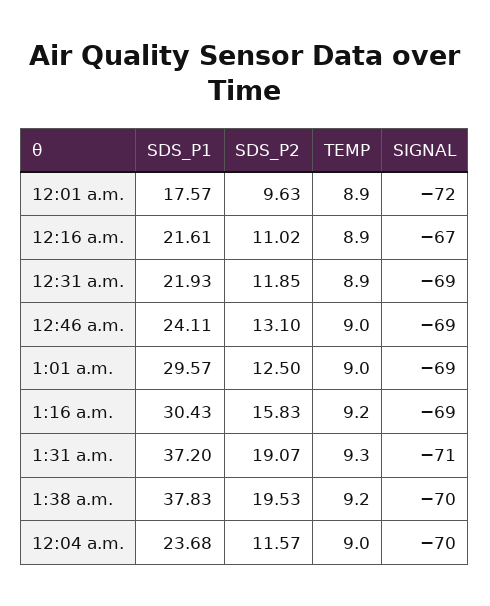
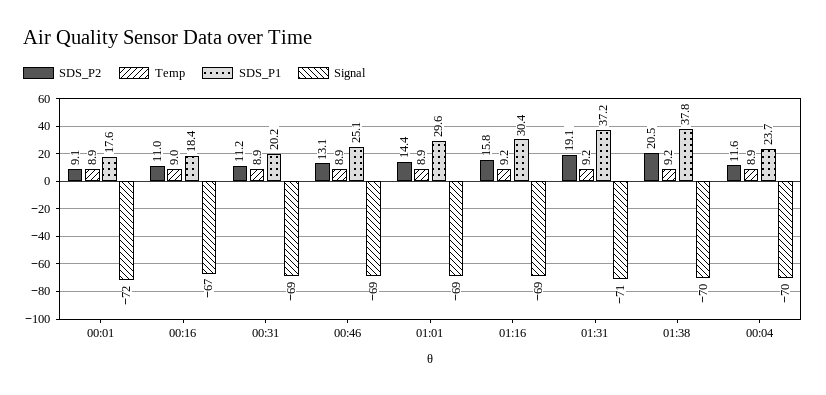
SDS_P2, 12:01 a.m.: 9.63 -> 9.1
SDS_P1, 12:16 a.m.: 21.61 -> 18.4
TEMP, 12:16 a.m.: 8.9 -> 9
SDS_P1, 12:31 a.m.: 21.93 -> 20.2
SDS_P2, 12:31 a.m.: 11.85 -> 11.2
SDS_P1, 12:46 a.m.: 24.11 -> 25.1
TEMP, 12:46 a.m.: 9 -> 8.9
SDS_P2, 1:01 a.m.: 12.5 -> 14.4
TEMP, 1:01 a.m.: 9 -> 8.9
TEMP, 1:31 a.m.: 9.3 -> 9.2
SDS_P2, 1:38 a.m.: 19.53 -> 20.5
TEMP, 12:04 a.m.: 9 -> 8.9

